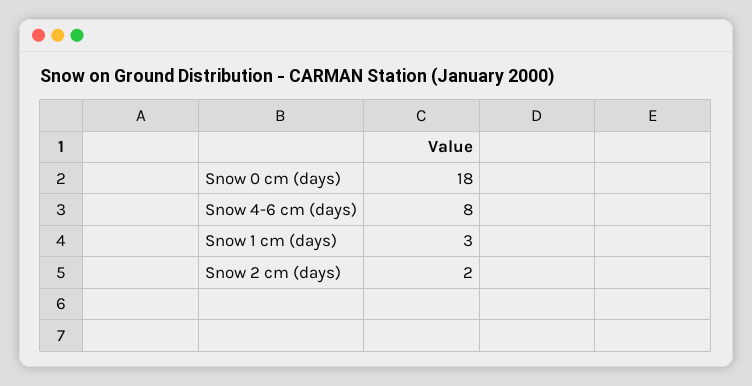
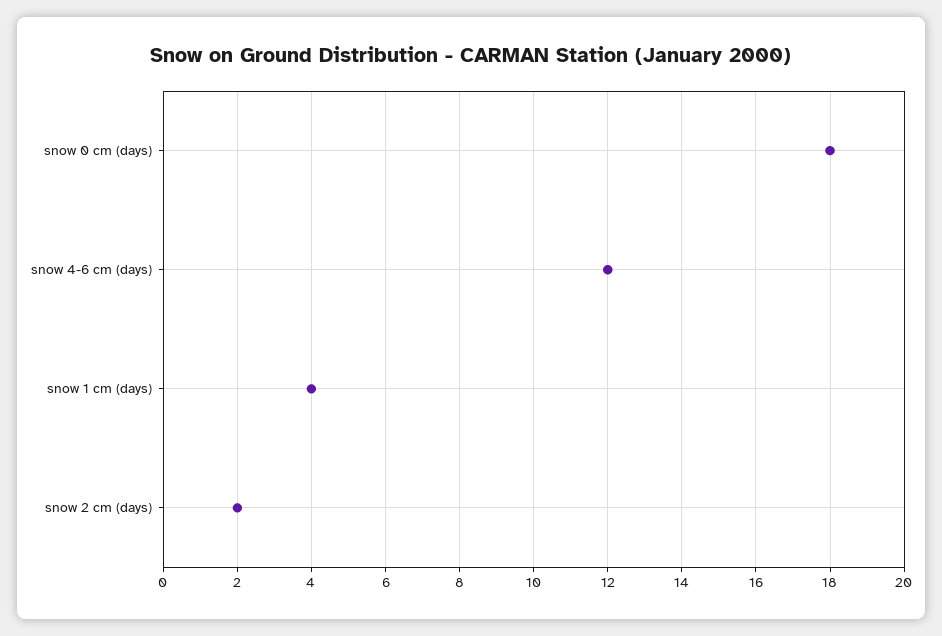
Snow 4-6 cm (days): 8 -> 12
Snow 1 cm (days): 3 -> 4

